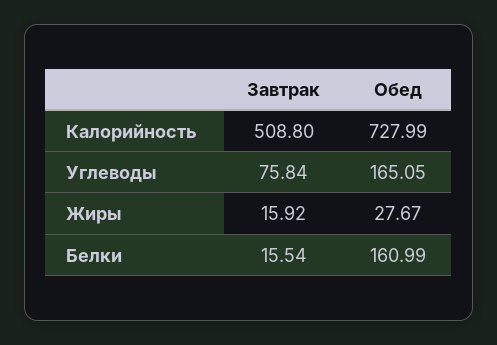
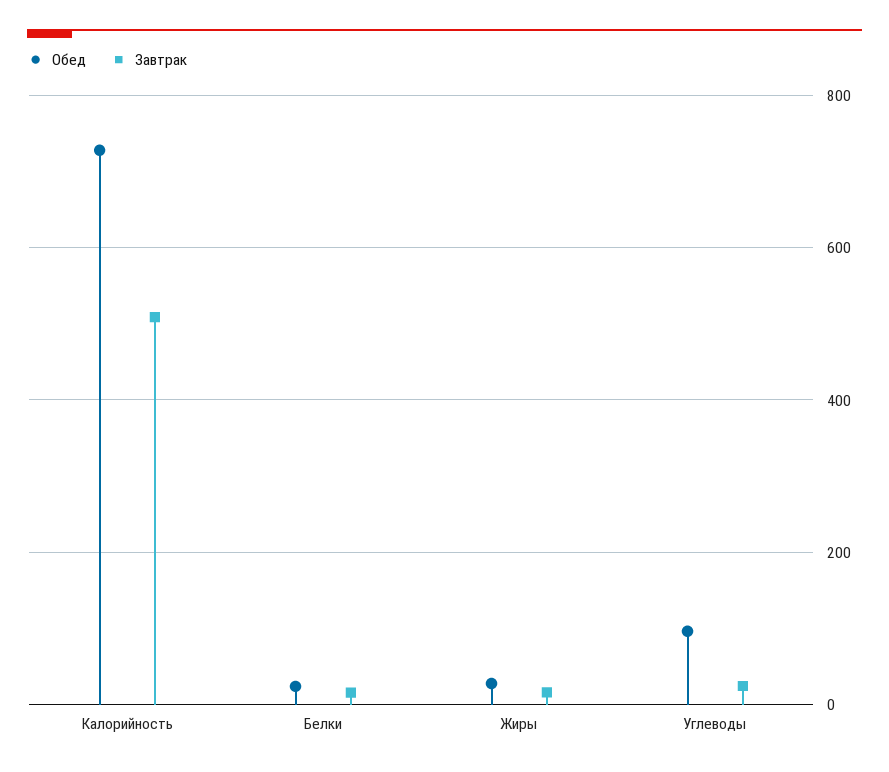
Завтрак, Углеводы: 75.84 -> 20
Обед, Углеводы: 165.05 -> 100
Обед, Белки: 160.99 -> 20

